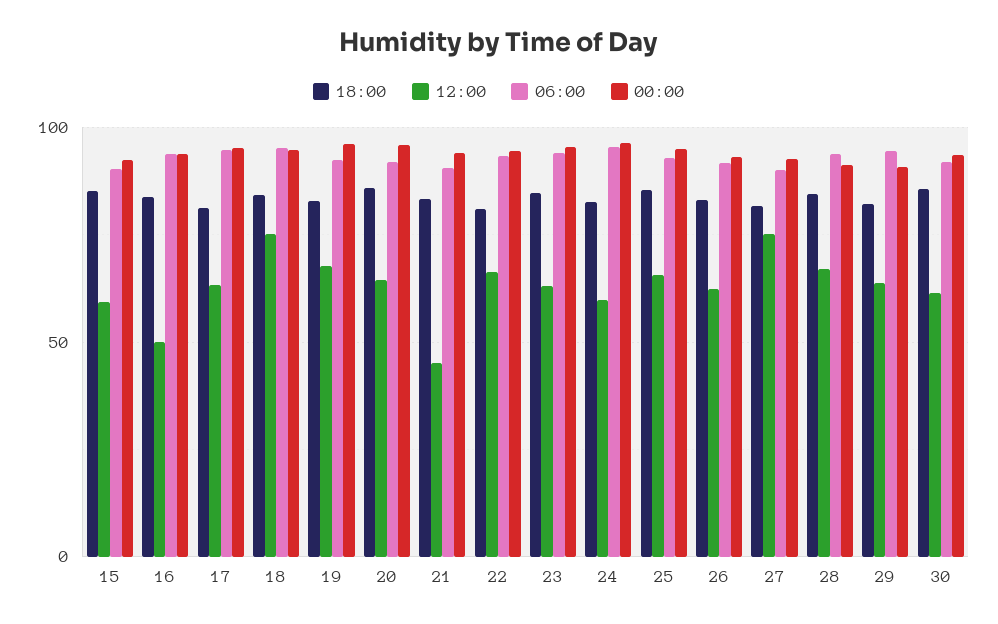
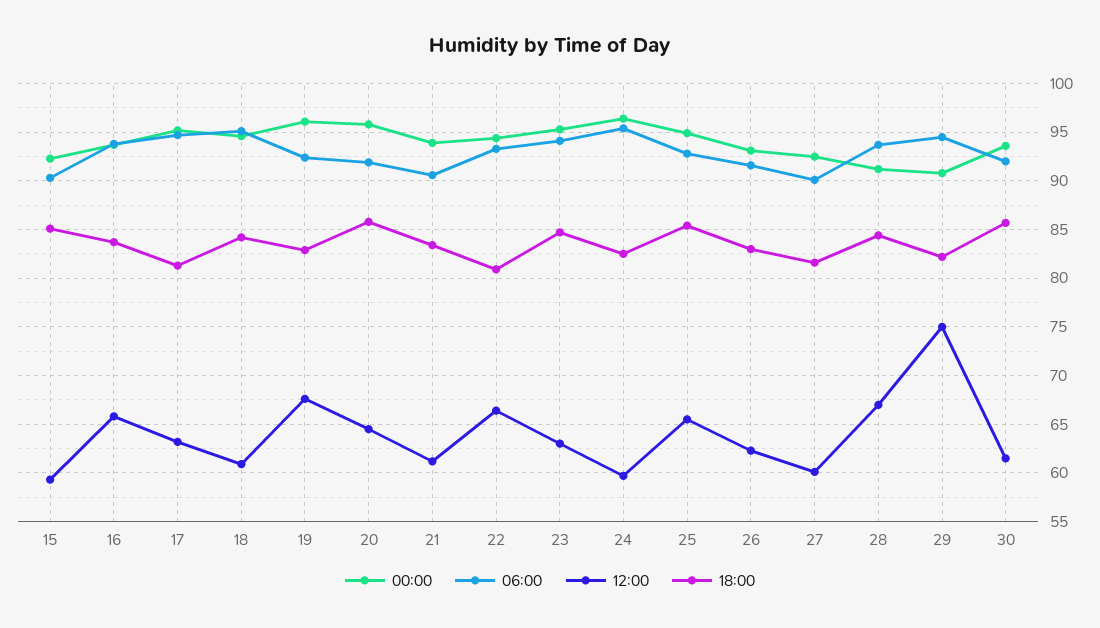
12:00, 16: 50 -> 66
12:00, 18: 75 -> 61
12:00, 21: 45 -> 61
12:00, 27: 75 -> 60
12:00, 29: 65 -> 75

